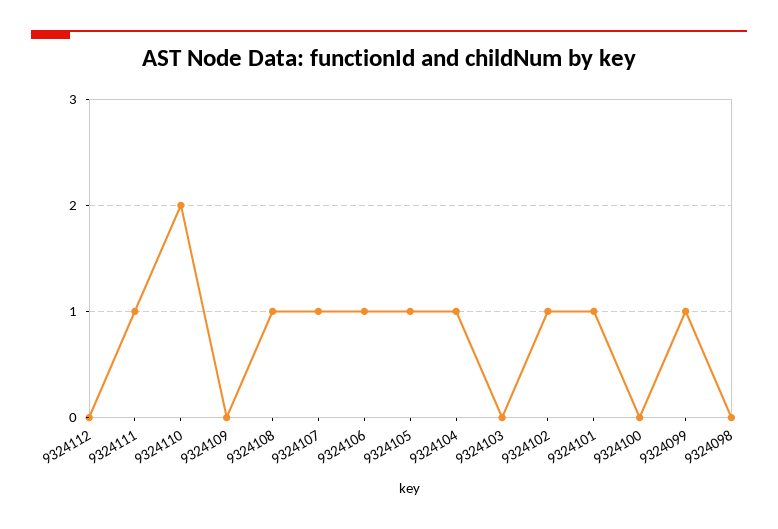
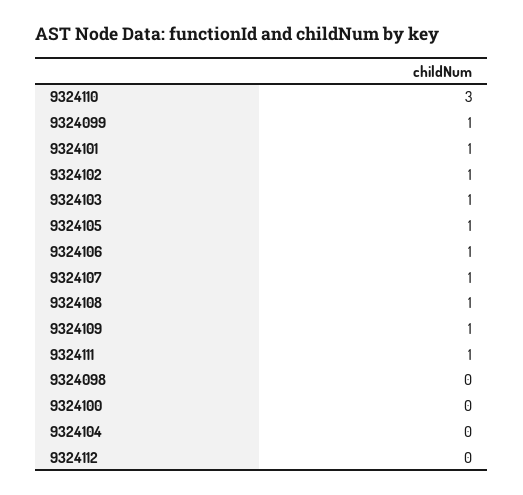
9324110: 2 -> 3
9324109: 0 -> 1
9324104: 1 -> 0
9324103: 0 -> 1

